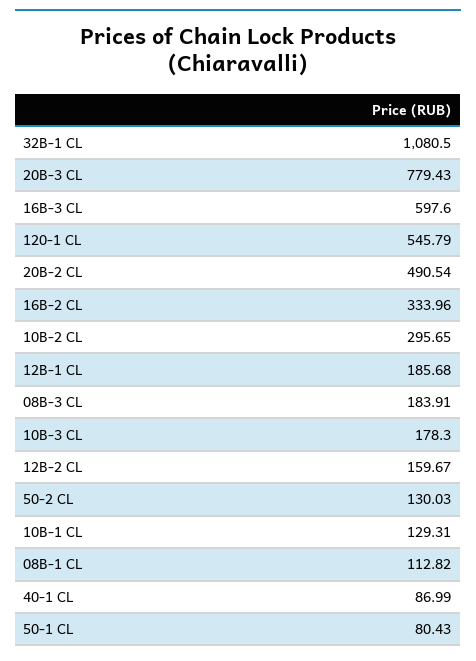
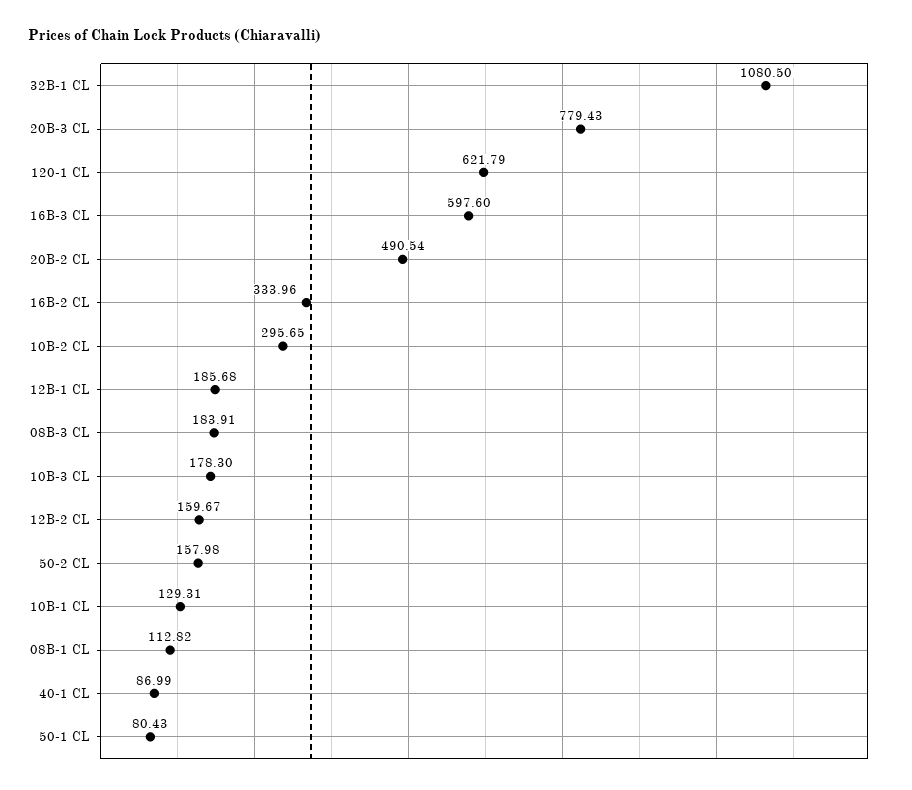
120-1 CL: 545.79 -> 621.79
50-2 CL: 130.03 -> 157.98

